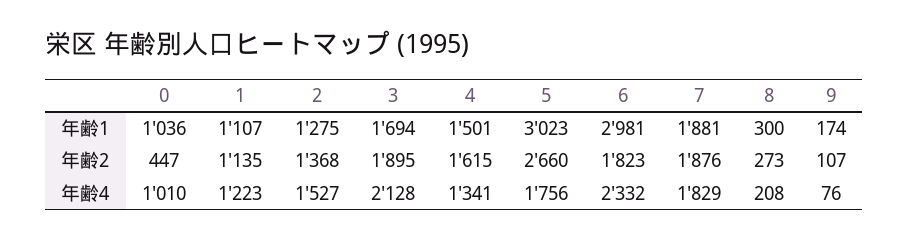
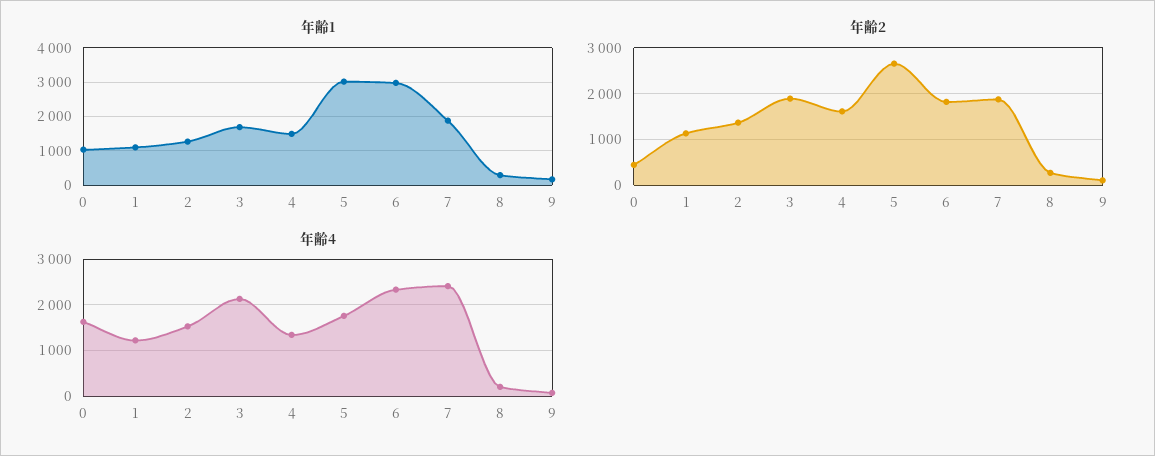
年齢4, 0: 1010 -> 1600
年齢4, 7: 1829 -> 2400

